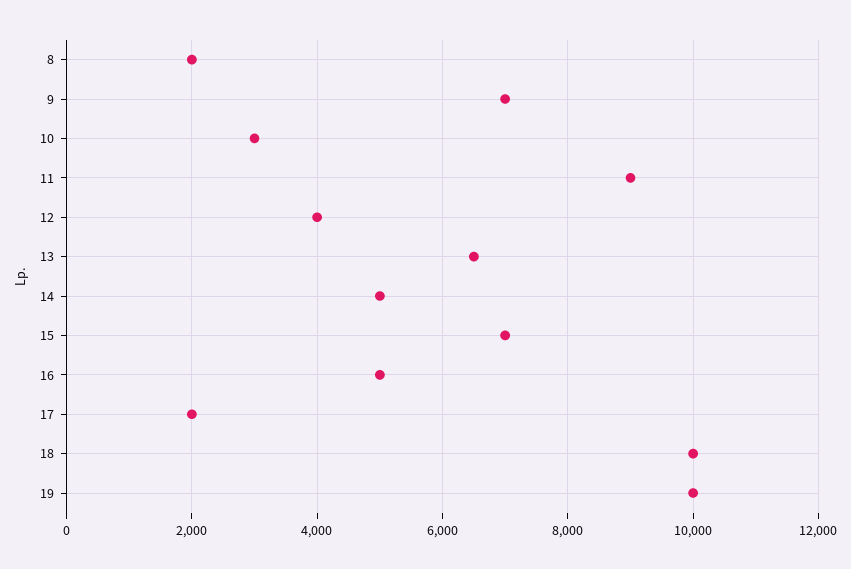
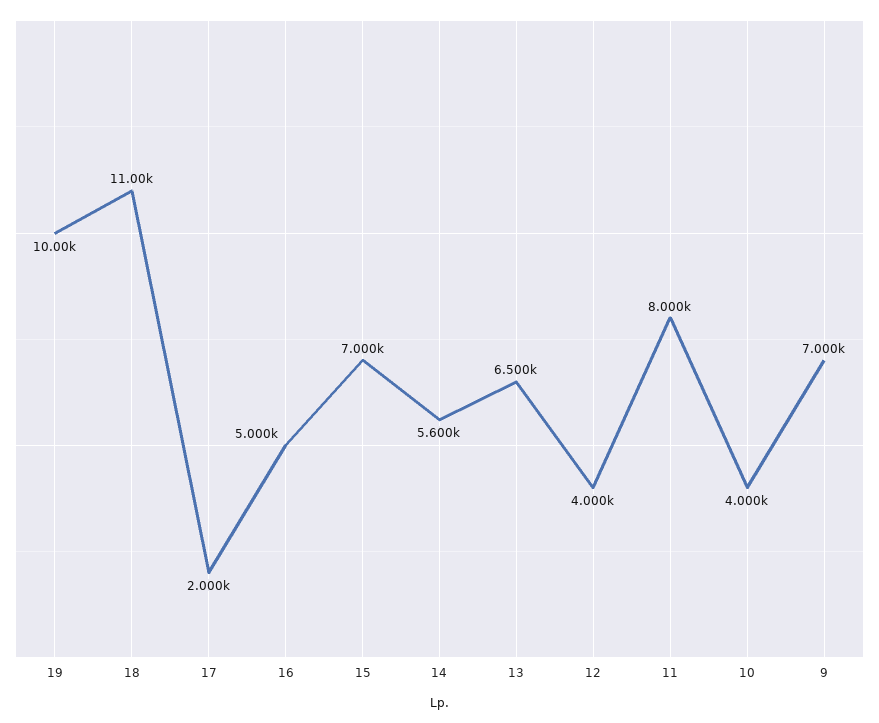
8: 2000 -> none
10: 3000 -> 4000
11: 9000 -> 8000
14: 5000 -> 5600
18: 10000 -> 11000

